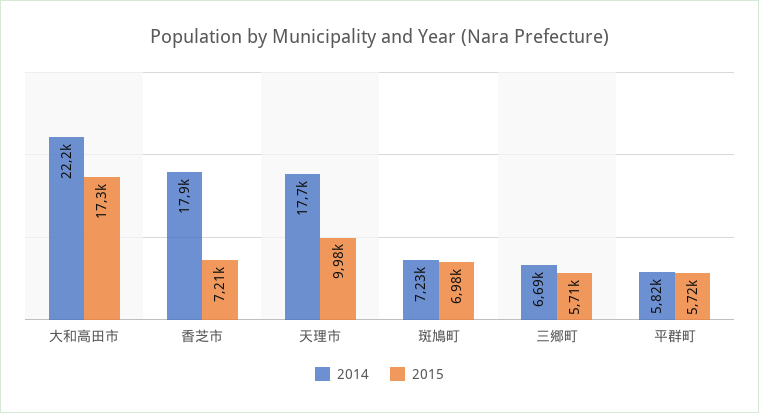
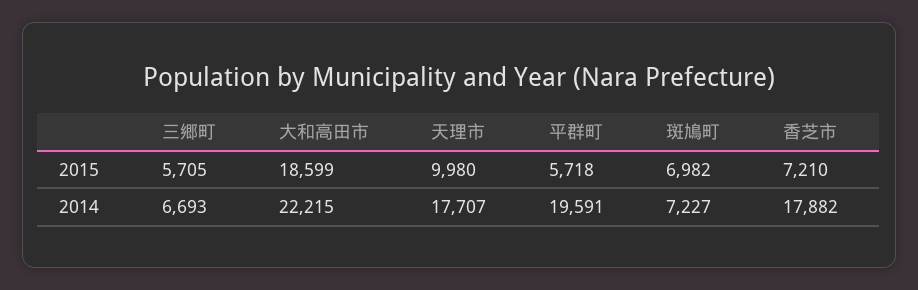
2015, 大和高田市: 17300 -> 18599
2014, 平群町: 5820 -> 19591

